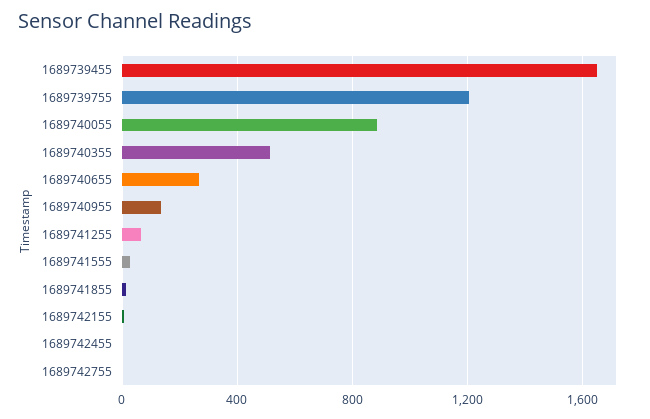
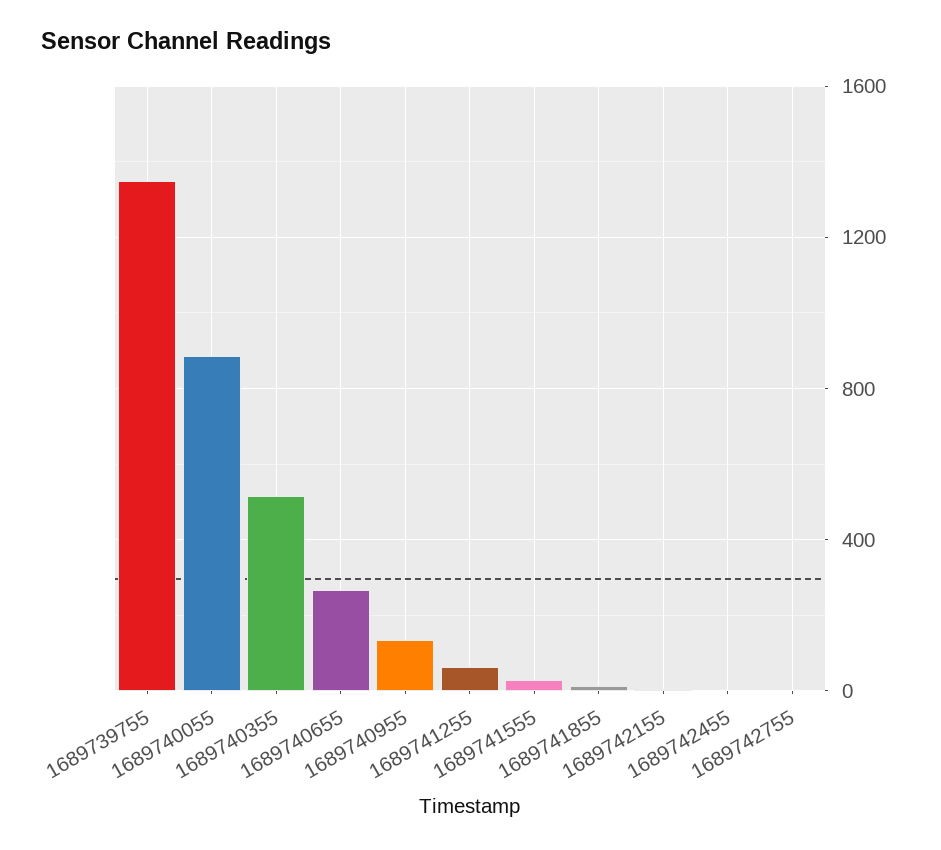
1689739455: 1650 -> none
1689739755: 1200 -> 1350

